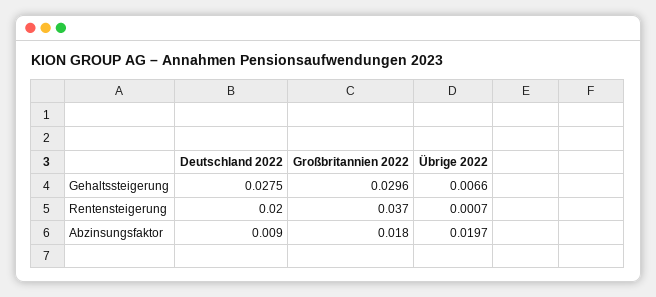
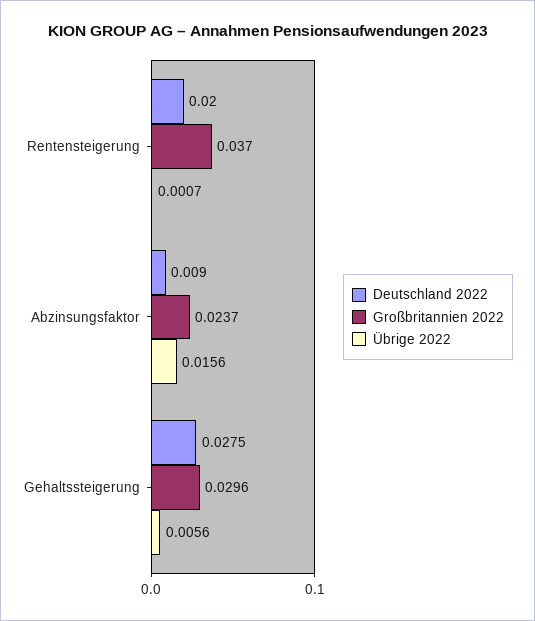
Übrige 2022, Gehaltssteigerung: 0.0066 -> 0.0056
Großbritannien 2022, Abzinsungsfaktor: 0.018 -> 0.0237
Übrige 2022, Abzinsungsfaktor: 0.0197 -> 0.0156

